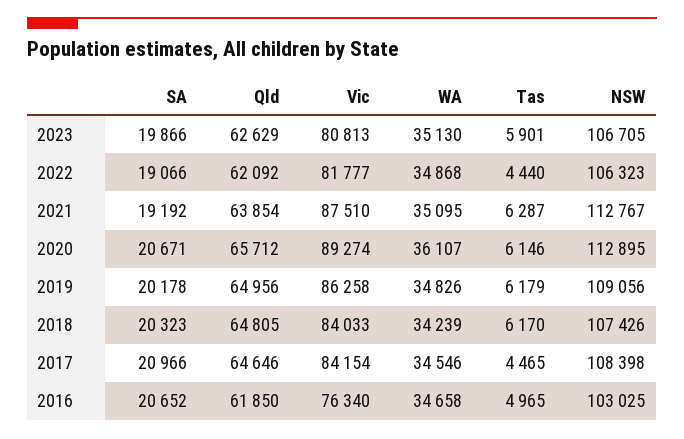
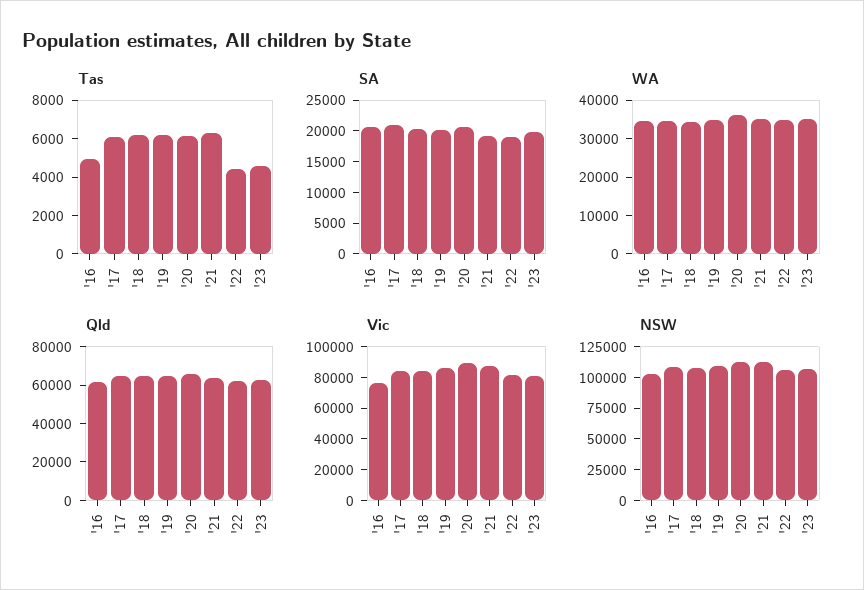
Tas, 2023: 5901 -> 4500
Tas, 2017: 4465 -> 6000

